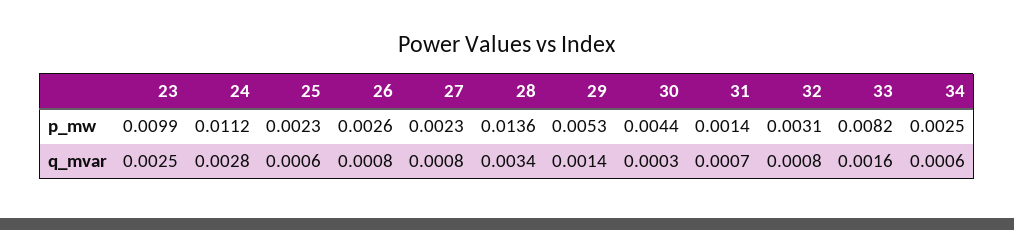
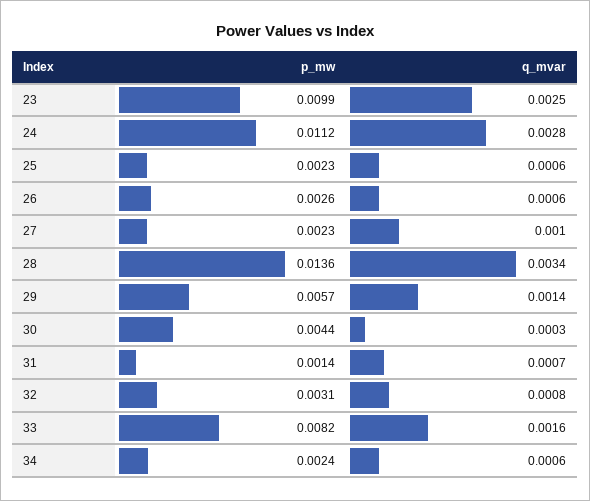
29, p_mw: 0.0053 -> 0.0057
34, p_mw: 0.0025 -> 0.0024
26, q_mvar: 0.0008 -> 0.0006
27, q_mvar: 0.0008 -> 0.001

